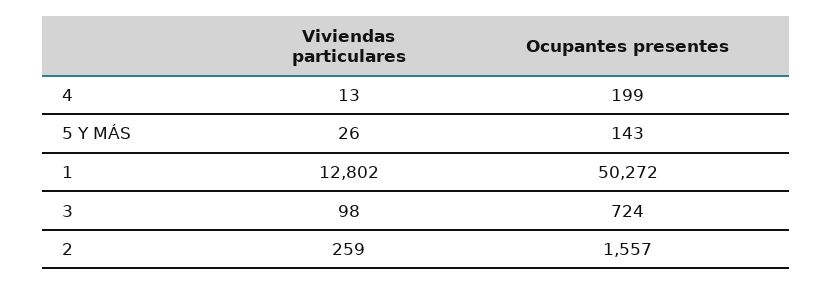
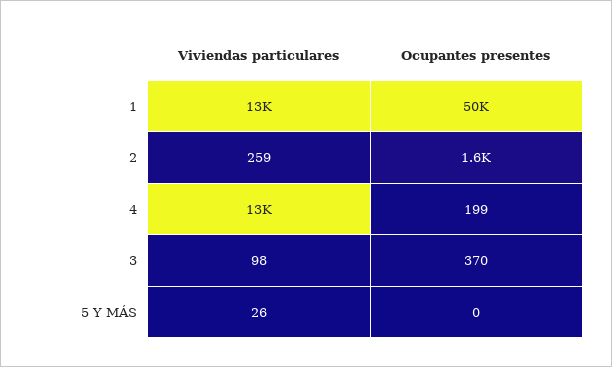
Viviendas particulares, 4: 13 -> 13000
Ocupantes presentes, 5 Y MÁS: 143 -> 0
Ocupantes presentes, 3: 724 -> 370

